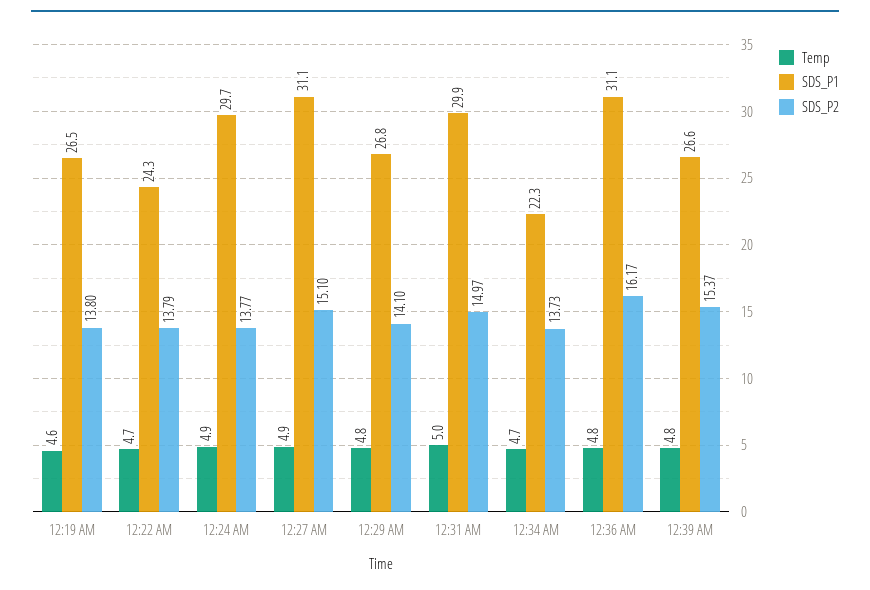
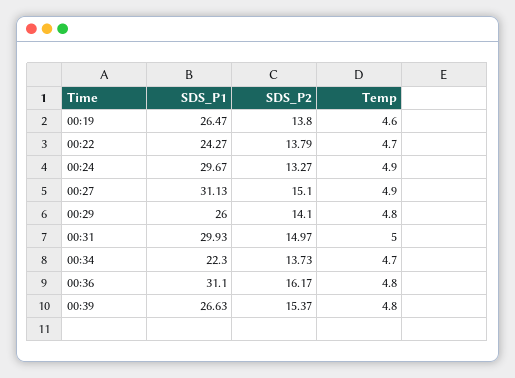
SDS_P2, 12:24 AM: 13.77 -> 13.27
SDS_P1, 12:29 AM: 26.8 -> 26

